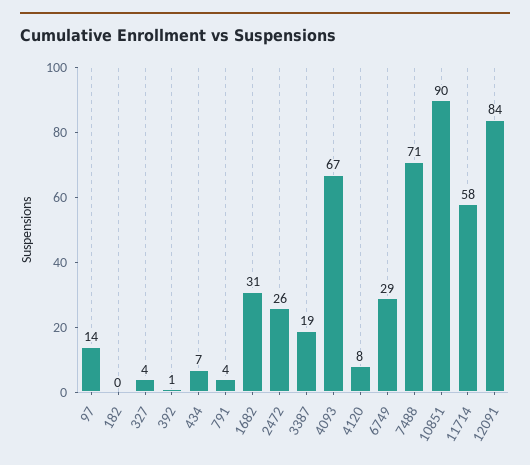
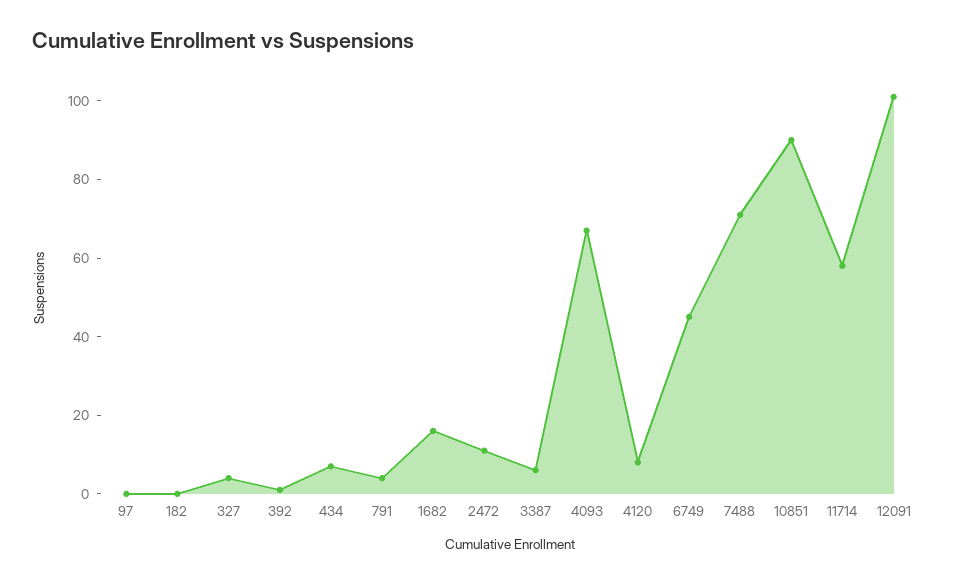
97: 14 -> 0
1682: 31 -> 15
2472: 26 -> 10
3387: 19 -> 5
6749: 29 -> 45
12091: 84 -> 100

